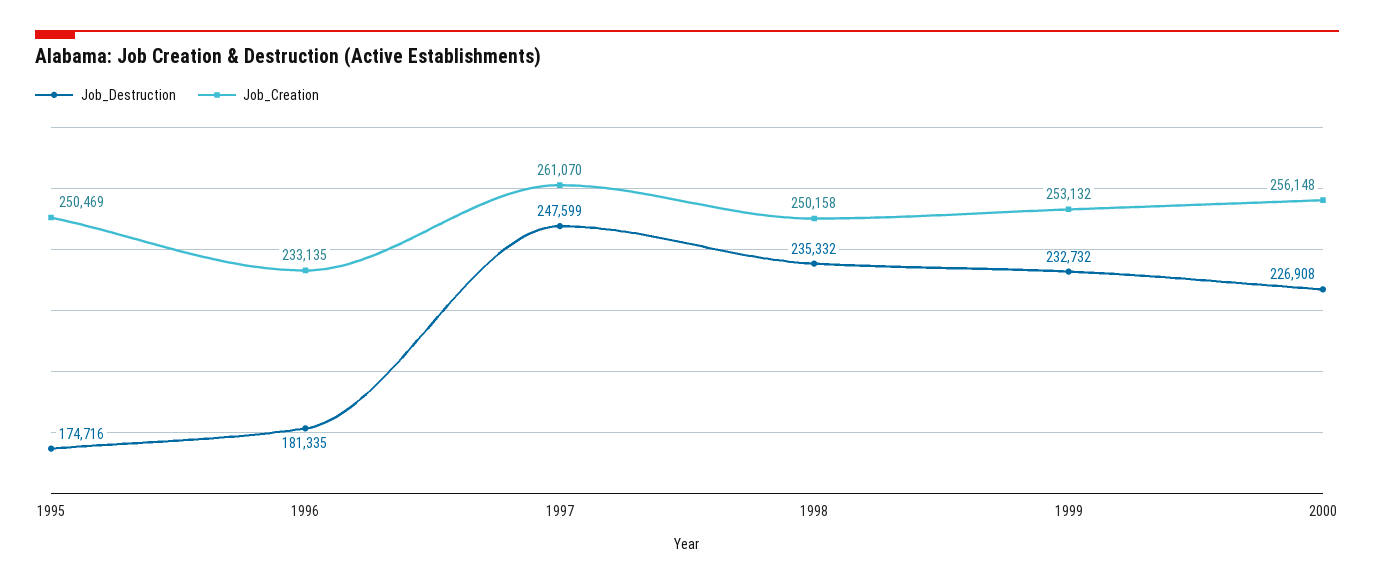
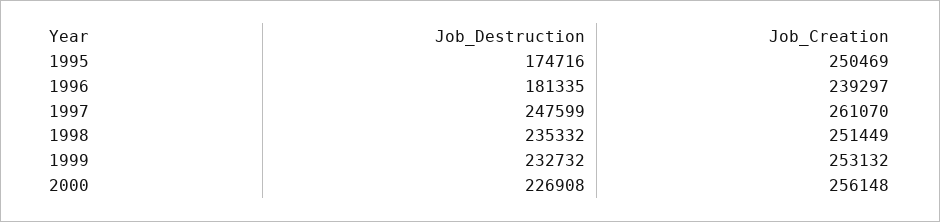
Job_Creation, 1996: 233135 -> 239297
Job_Creation, 1998: 250158 -> 251449

